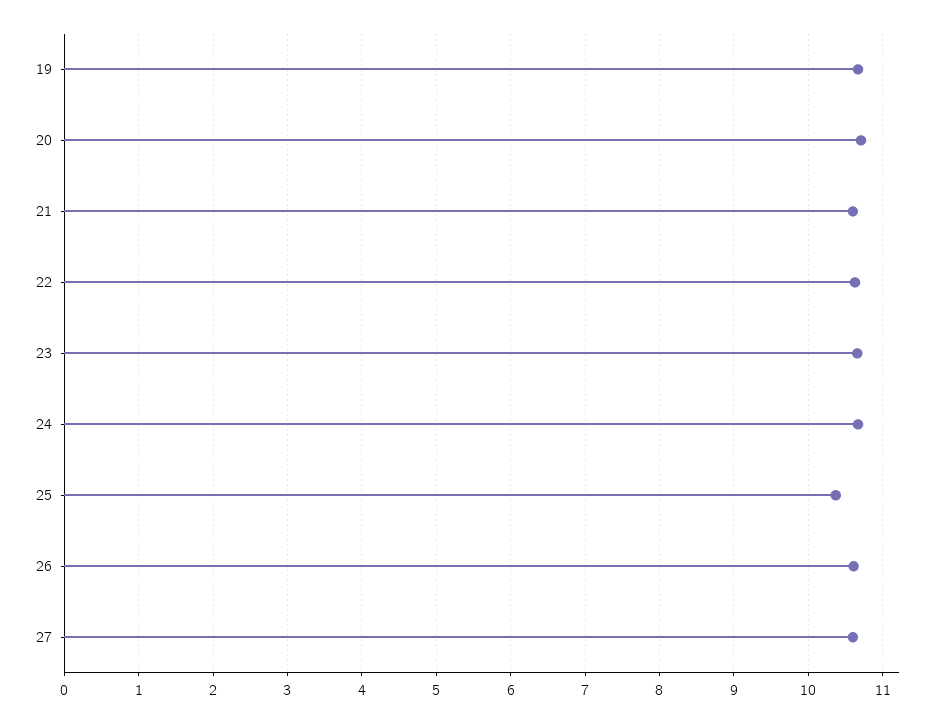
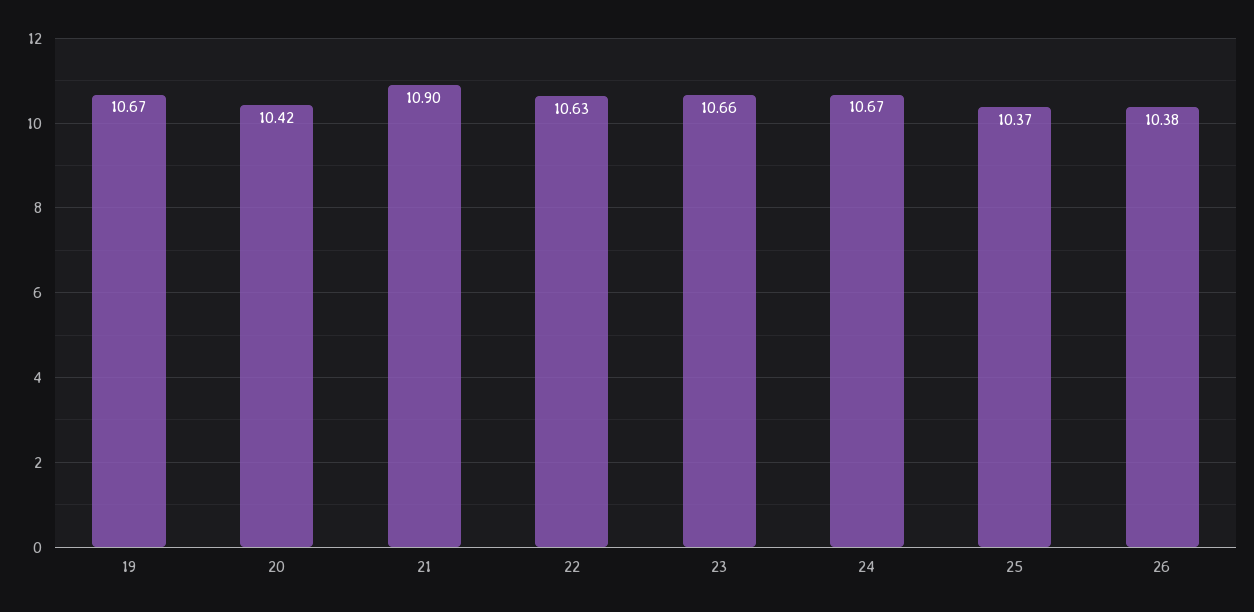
20: 10.7 -> 10.42
21: 10.6 -> 10.9
26: 10.6 -> 10.38
27: 10.6 -> none

